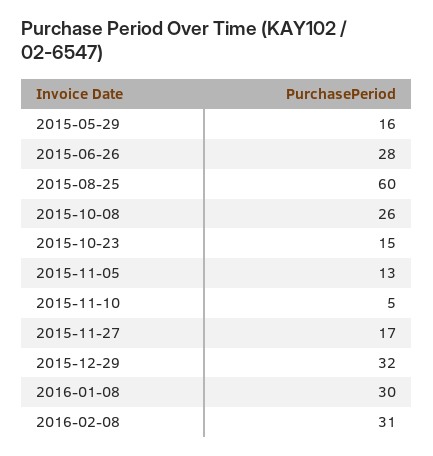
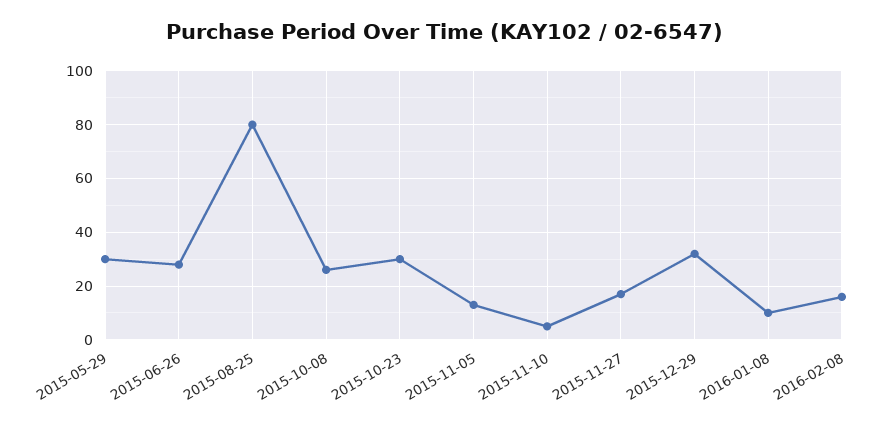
2015-05-29: 16 -> 30
2015-08-25: 60 -> 80
2015-10-23: 15 -> 30
2016-01-08: 30 -> 10
2016-02-08: 31 -> 15

